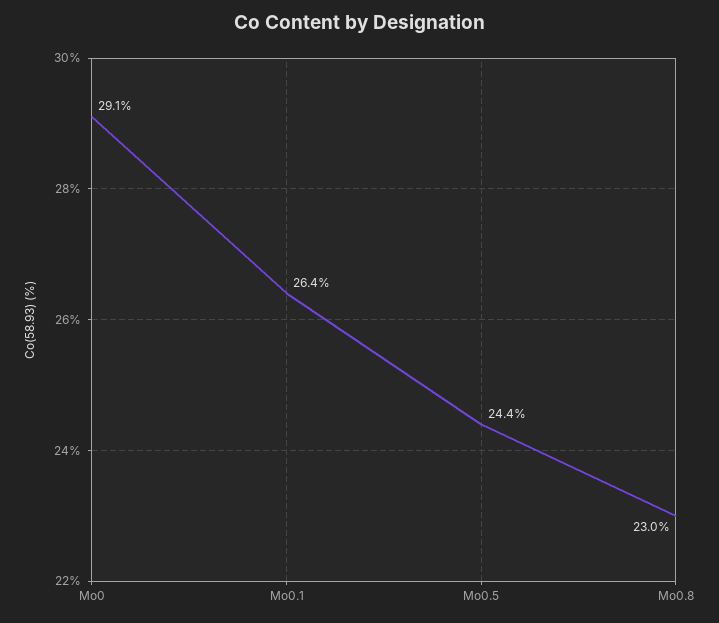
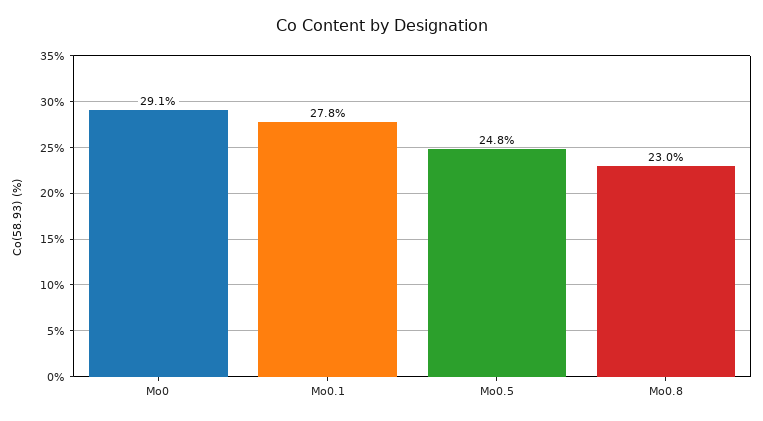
Mo0.1: 26.4 -> 27.8
Mo0.5: 24.4 -> 24.8

